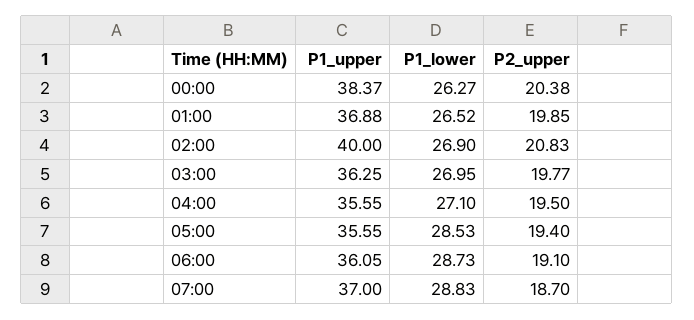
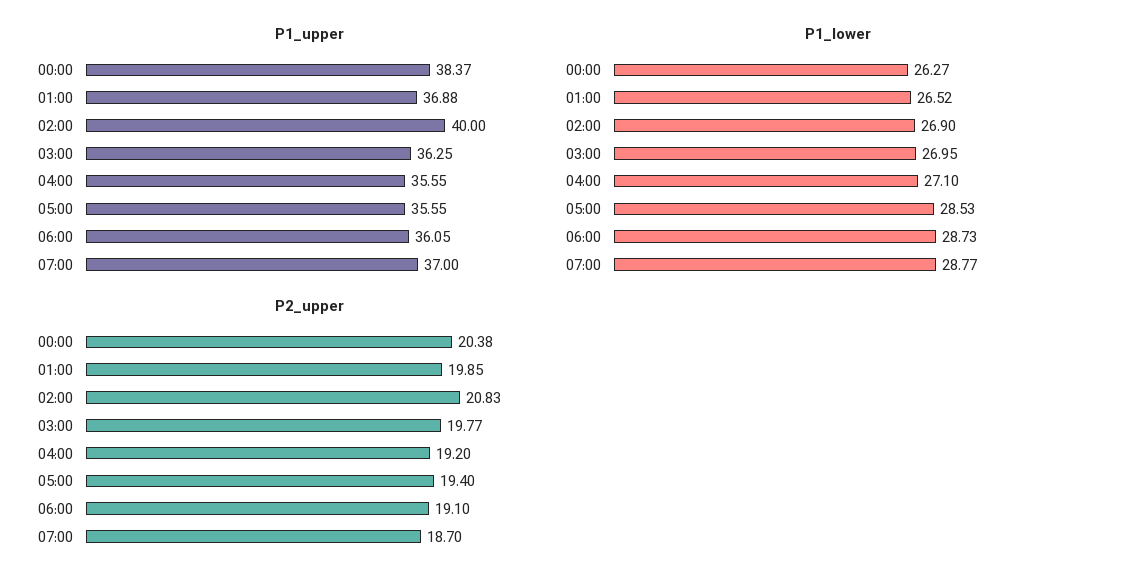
P2_upper, 04:00: 19.5 -> 19.2
P1_lower, 07:00: 28.83 -> 28.77

